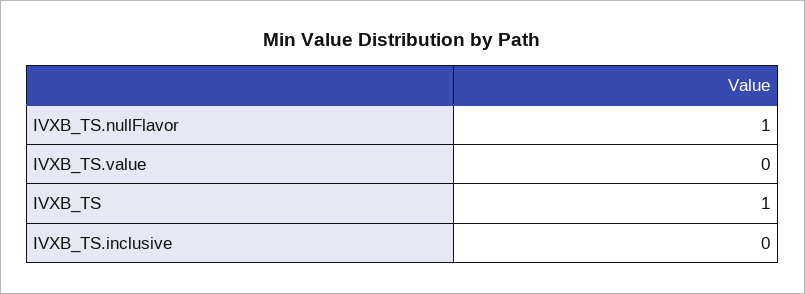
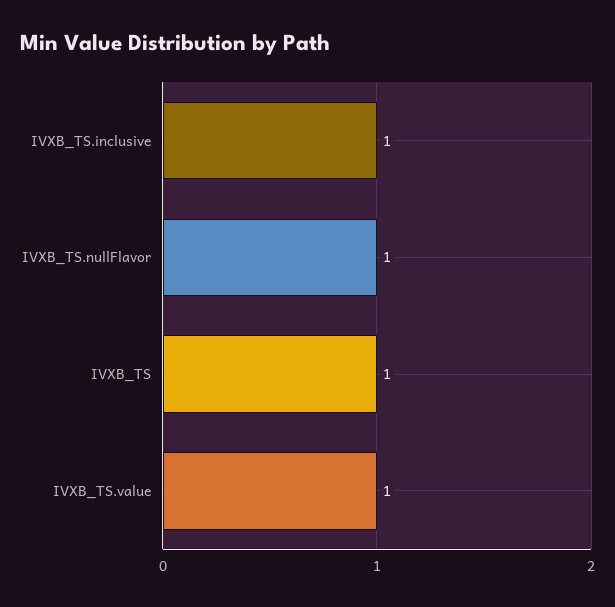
IVXB_TS.value: 0 -> 1
IVXB_TS.inclusive: 0 -> 1

